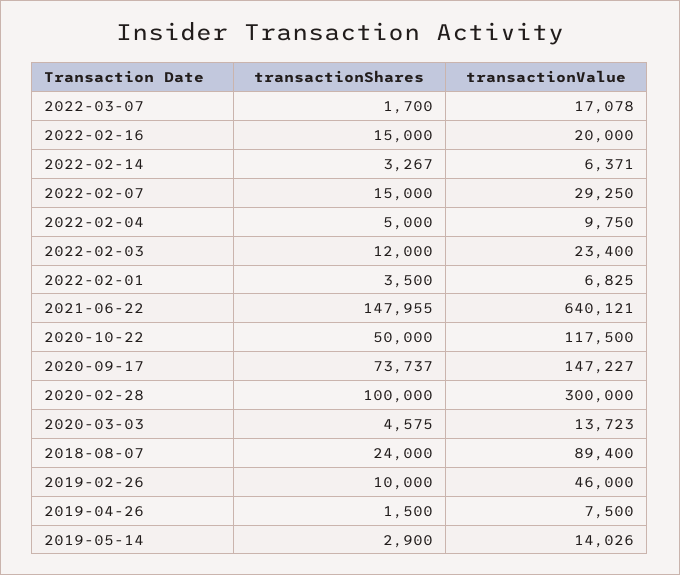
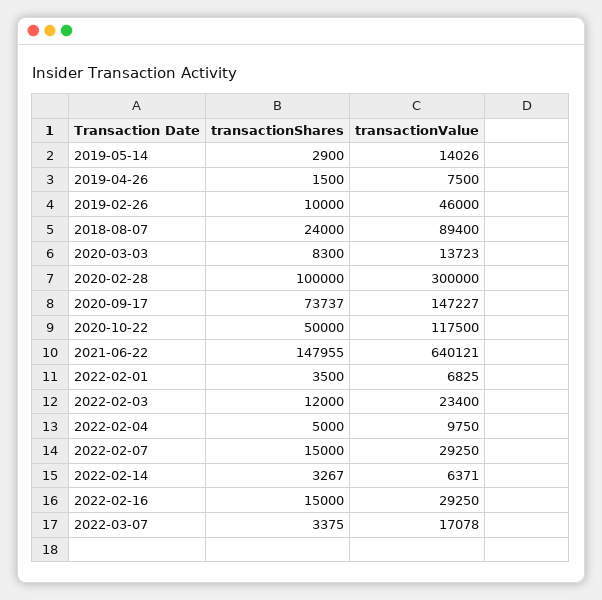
transactionShares, 2022-03-07: 1700 -> 3375
transactionValue, 2022-02-16: 20000 -> 29250
transactionShares, 2020-03-03: 4575 -> 8300

